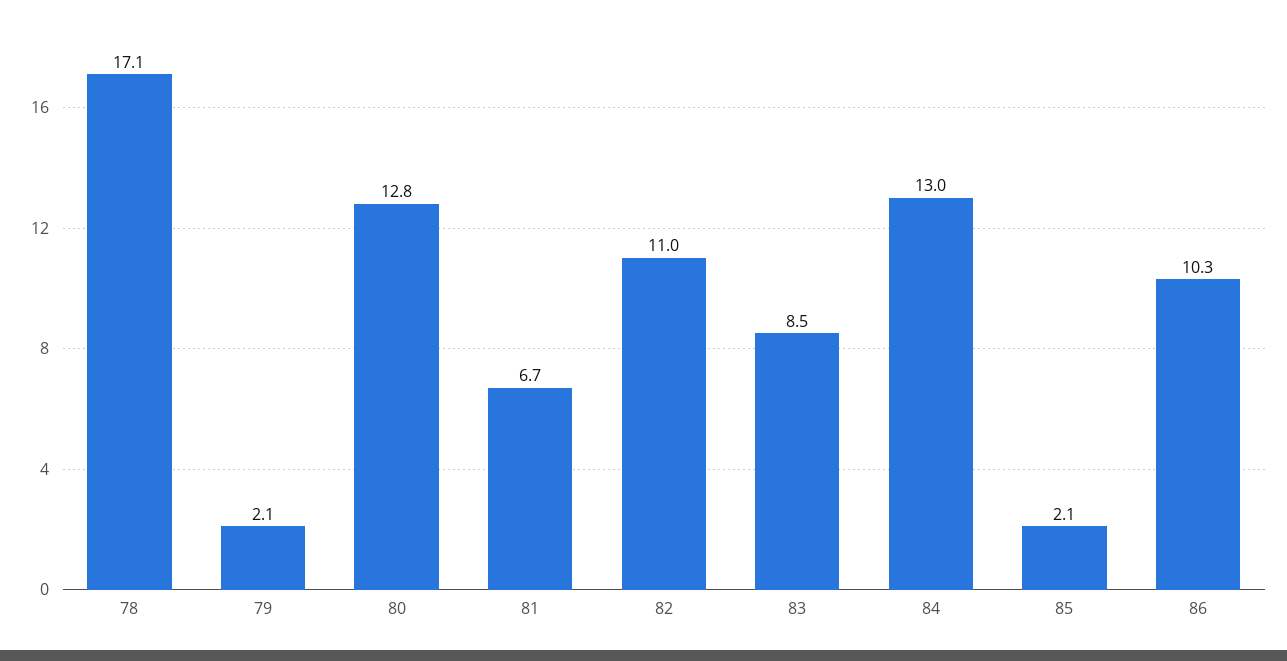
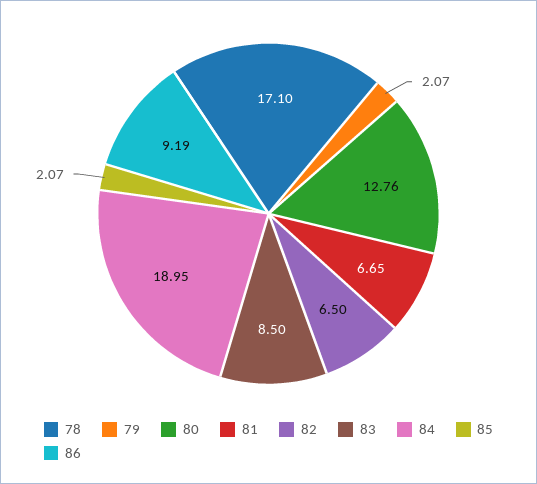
82: 11 -> 6.5
84: 13 -> 18.95
86: 10.3 -> 9.19

